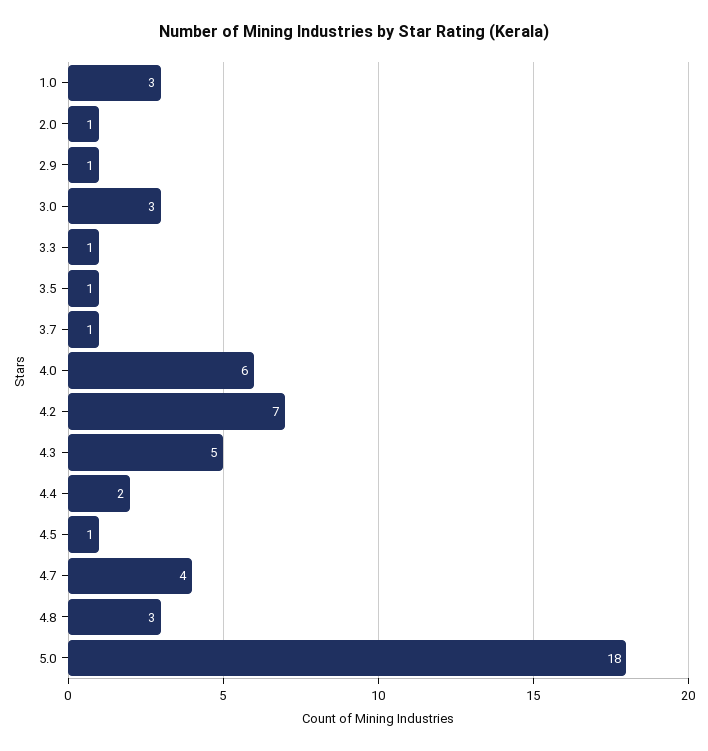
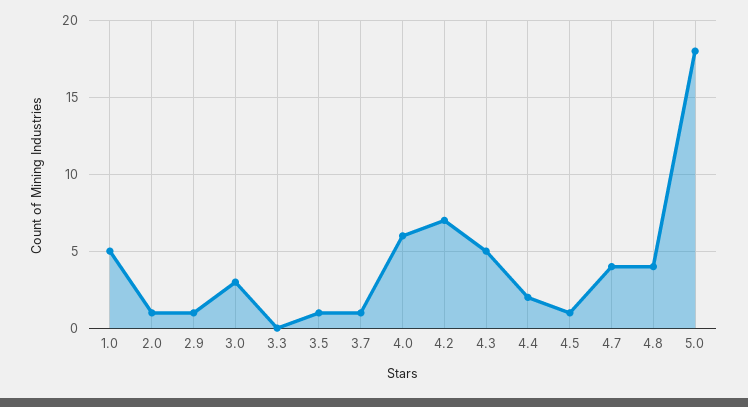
1.0: 3 -> 5
3.3: 1 -> 0
4.8: 3 -> 4

